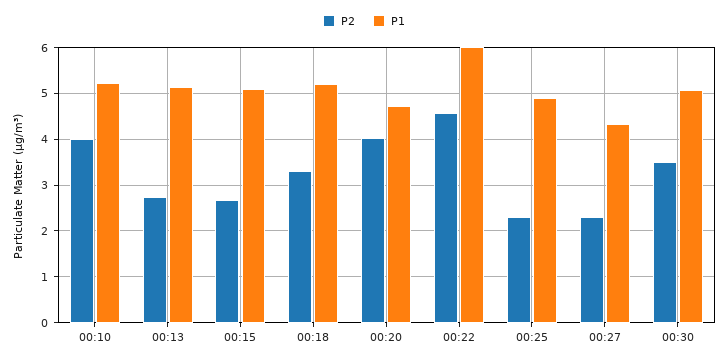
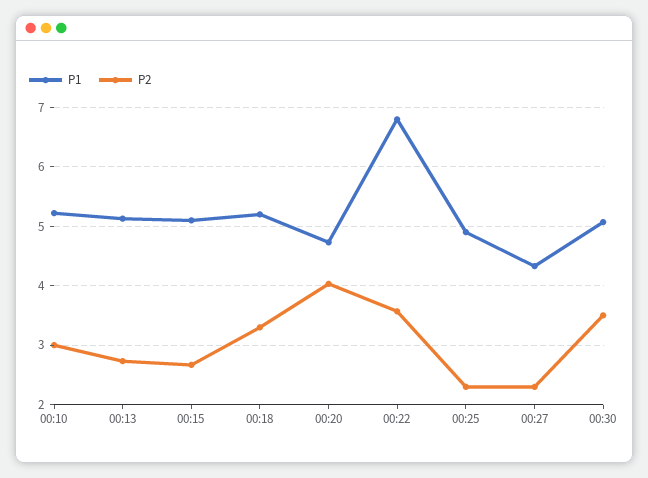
P2, 00:10: 4 -> 3
P2, 00:22: 4.6 -> 3.6
P1, 00:22: 6 -> 6.8

